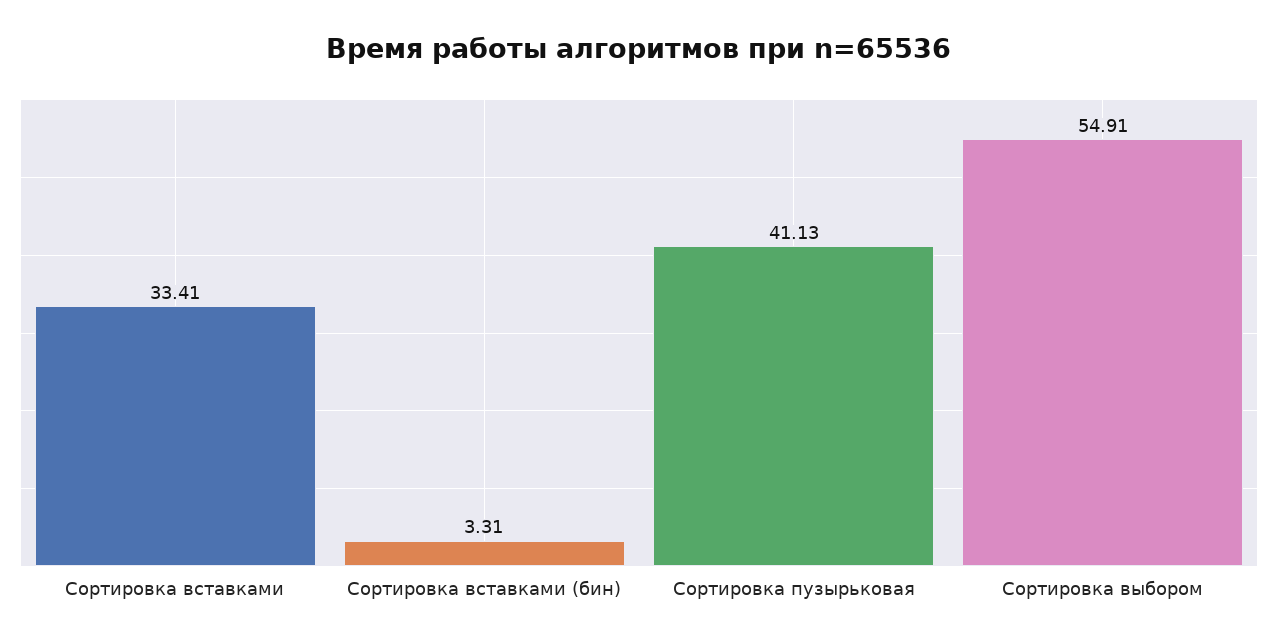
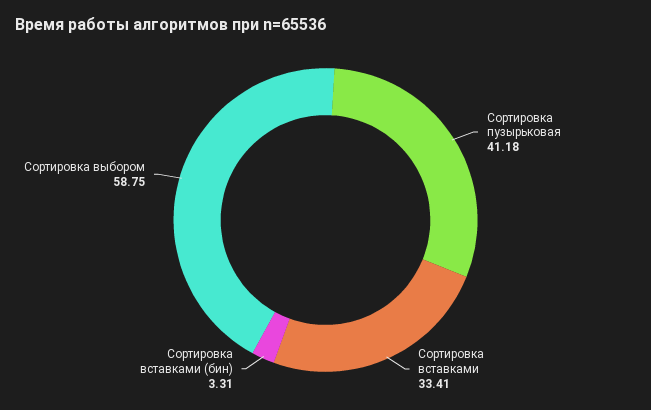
Сортировка пузырьковая: 41.13 -> 41.18
Сортировка выбором: 54.91 -> 58.75

